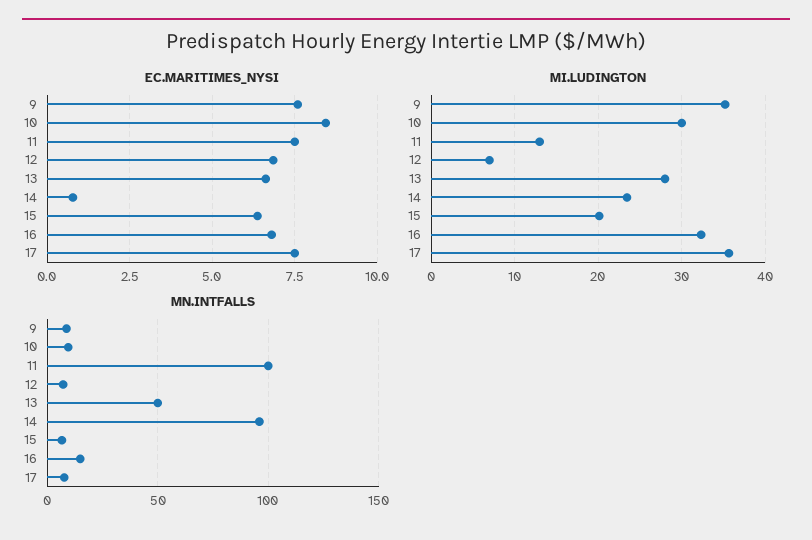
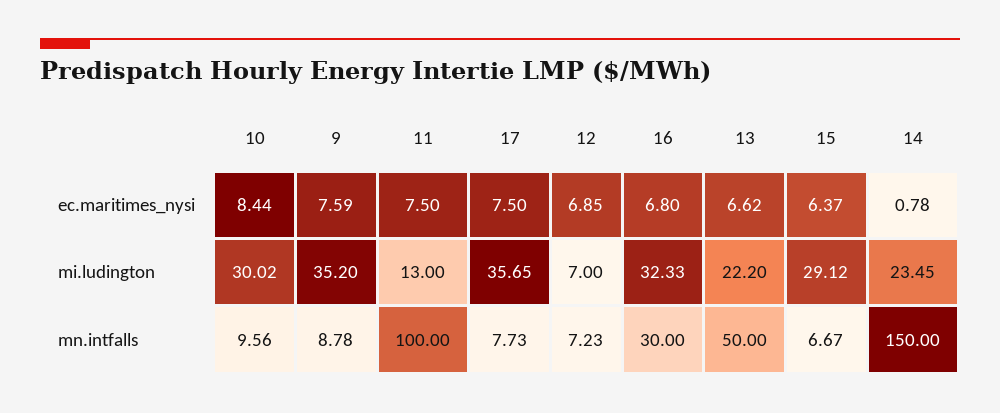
MI.LUDINGTON, 13: 28 -> 22.2
MI.LUDINGTON, 15: 20 -> 29.12
MN.INTFALLS, 14: 95 -> 150
MN.INTFALLS, 16: 15 -> 30

